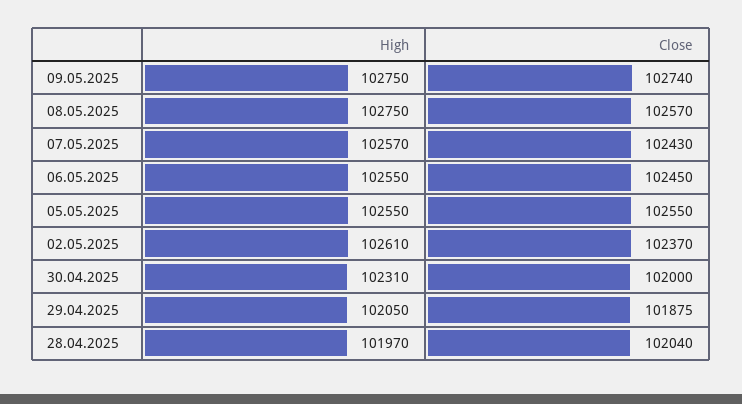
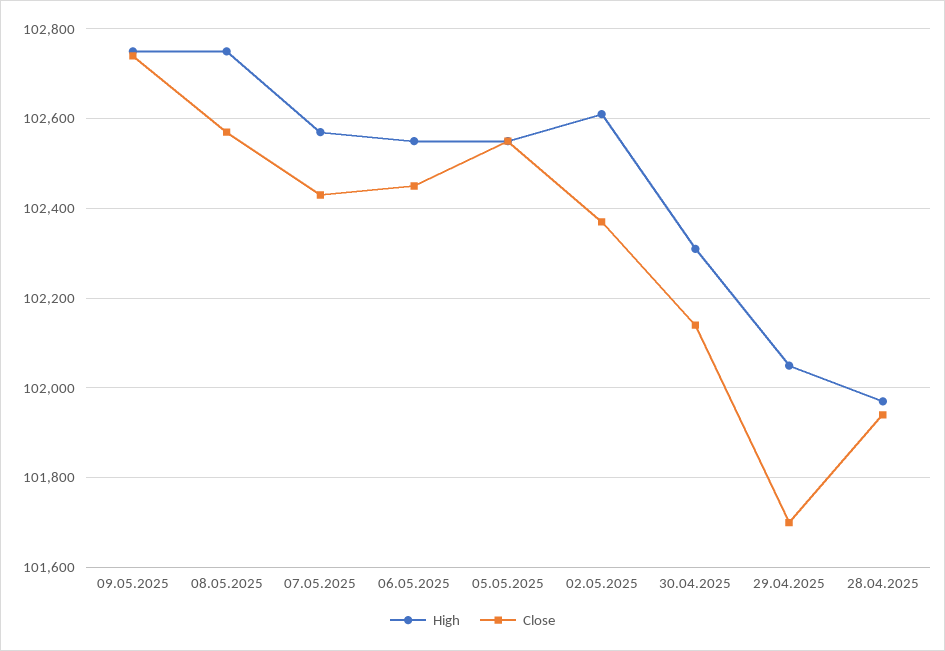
Close, 30.04.2025: 102000 -> 102140
Close, 29.04.2025: 101875 -> 101700
Close, 28.04.2025: 102040 -> 101940

